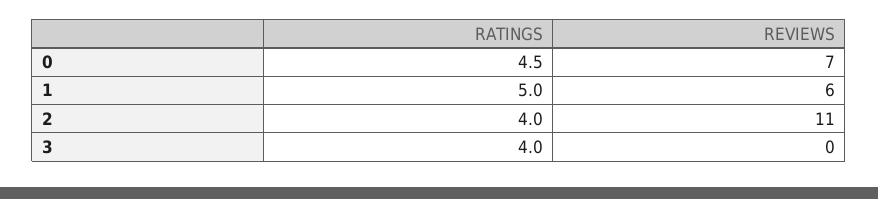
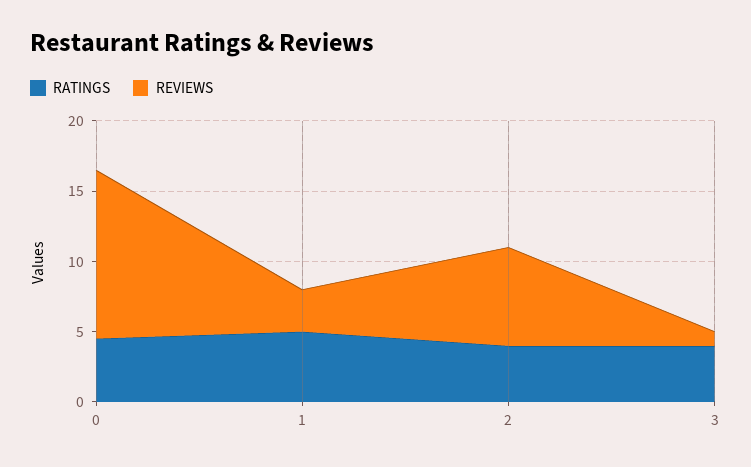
REVIEWS, 0: 7 -> 12
REVIEWS, 1: 6 -> 3
REVIEWS, 2: 11 -> 7
REVIEWS, 3: 0 -> 1

